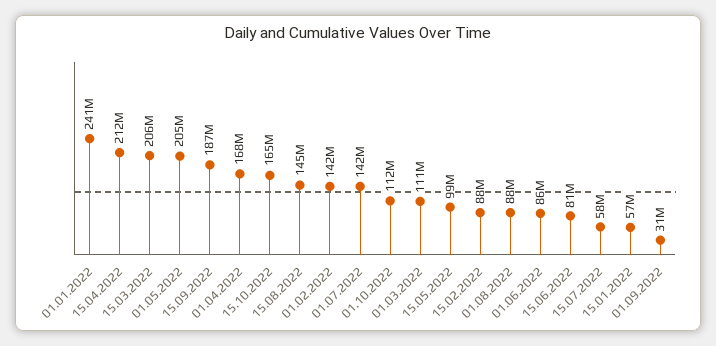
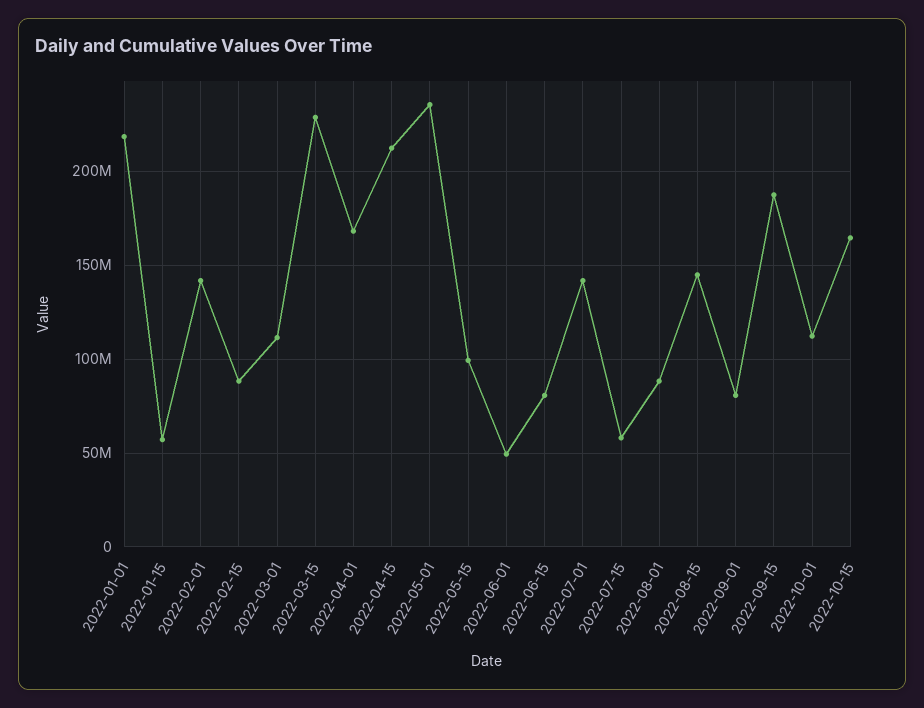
01.01.2022: 241000000 -> 220000000
15.03.2022: 206000000 -> 230000000
01.05.2022: 205000000 -> 235000000
01.06.2022: 86000000 -> 50000000
01.09.2022: 31000000 -> 80000000

